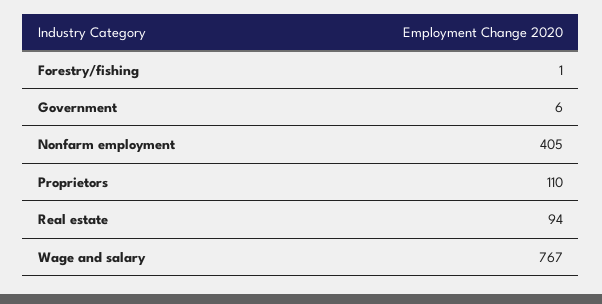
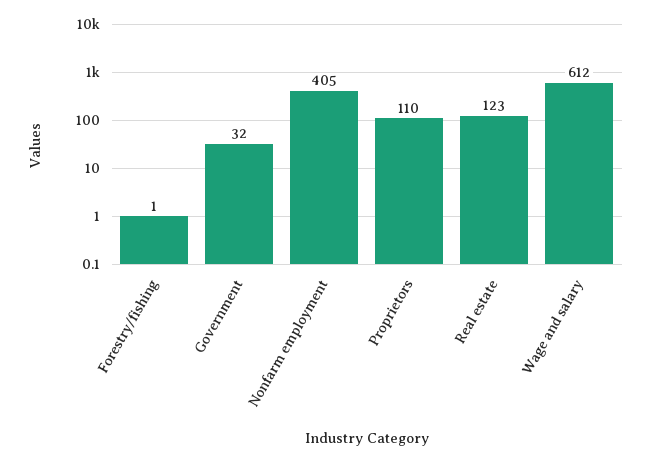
Government: 6 -> 32
Real estate: 94 -> 123
Wage and salary: 767 -> 612

